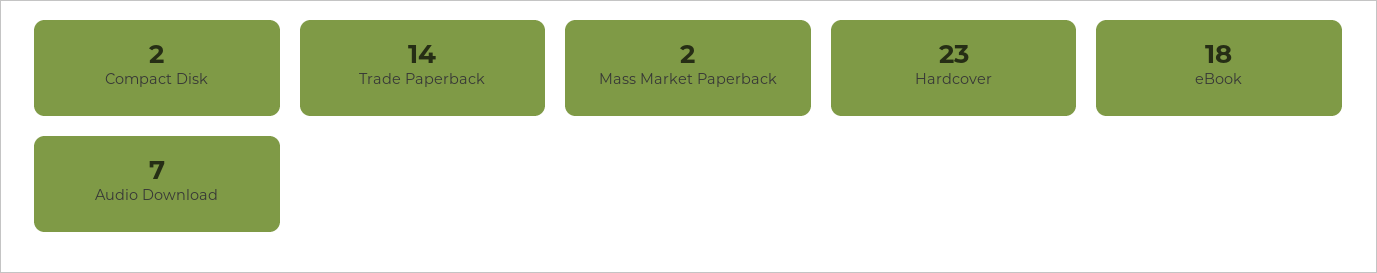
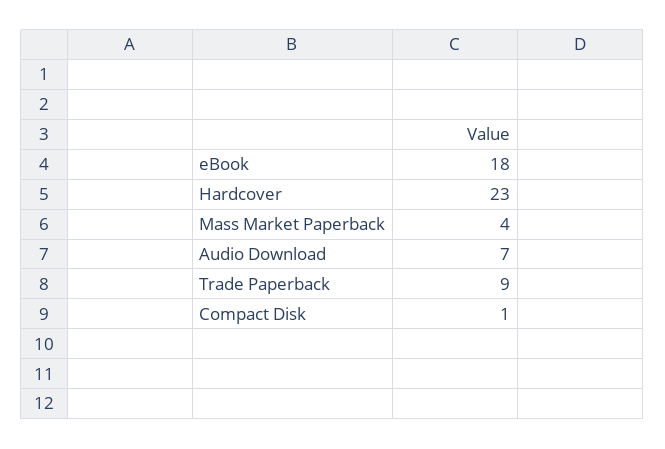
Compact Disk: 2 -> 1
Trade Paperback: 14 -> 9
Mass Market Paperback: 2 -> 4

